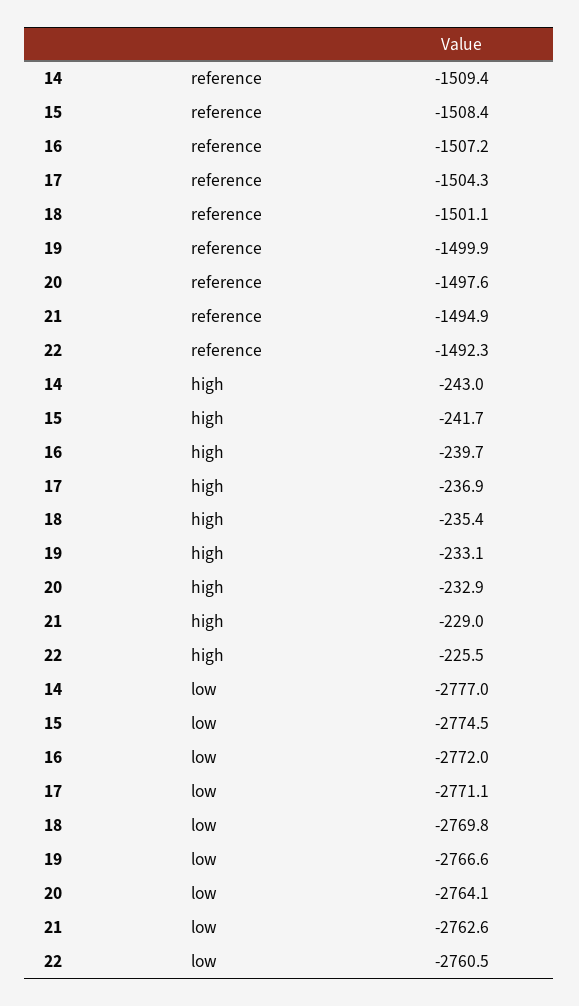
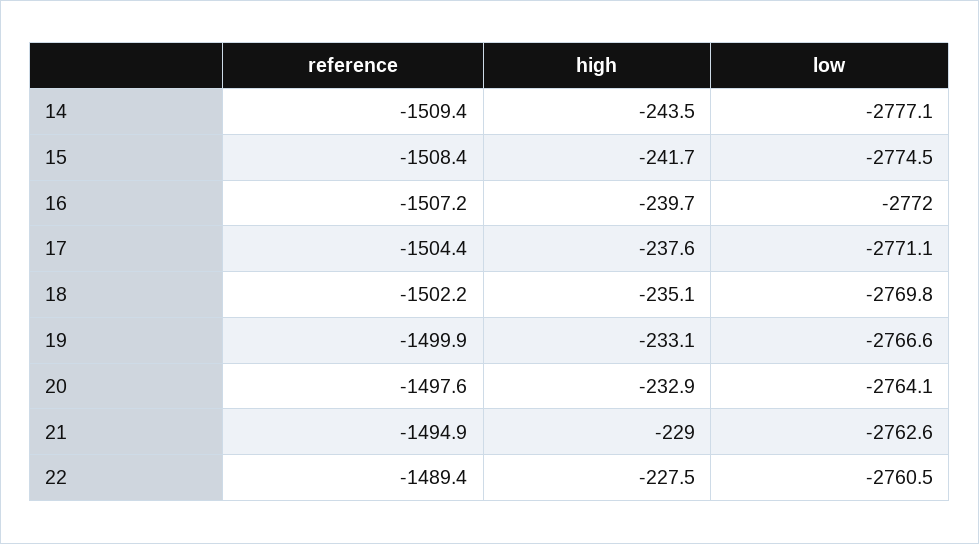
17, reference: -1504.3 -> -1504.4
18, reference: -1501.1 -> -1502.2
22, reference: -1492.3 -> -1489.4
14, high: -243 -> -243.5
17, high: -236.9 -> -237.6
18, high: -235.4 -> -235.1
22, high: -225.5 -> -227.5
14, low: -2777 -> -2777.1

